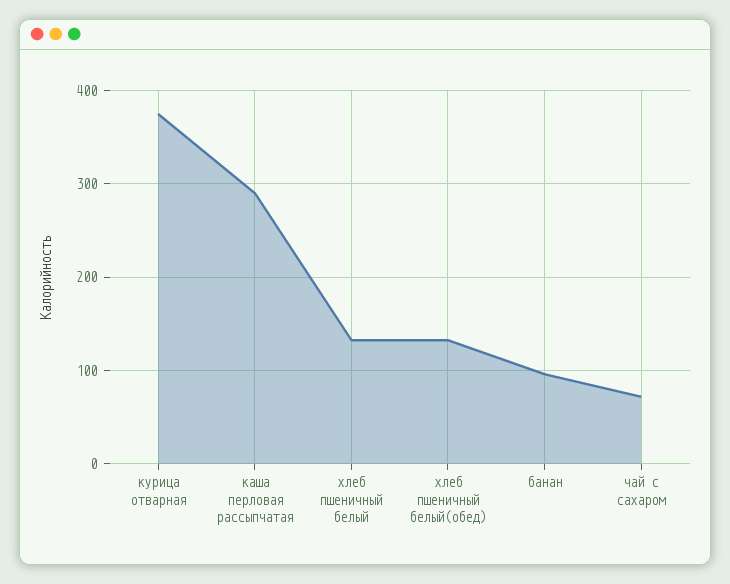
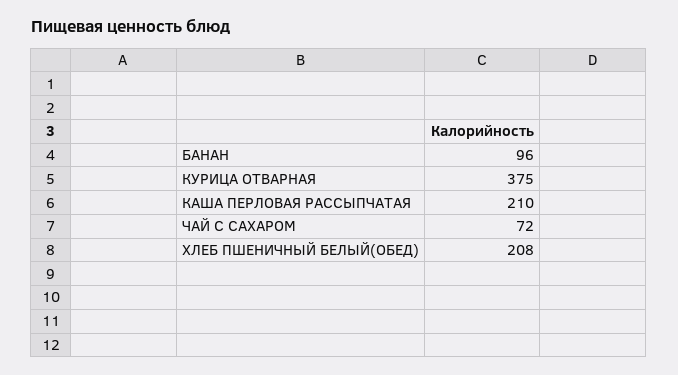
каша перловая рассыпчатая: 290 -> 210
хлеб пшеничный белый: 130 -> none
хлеб пшеничный белый(обед): 130 -> 208

